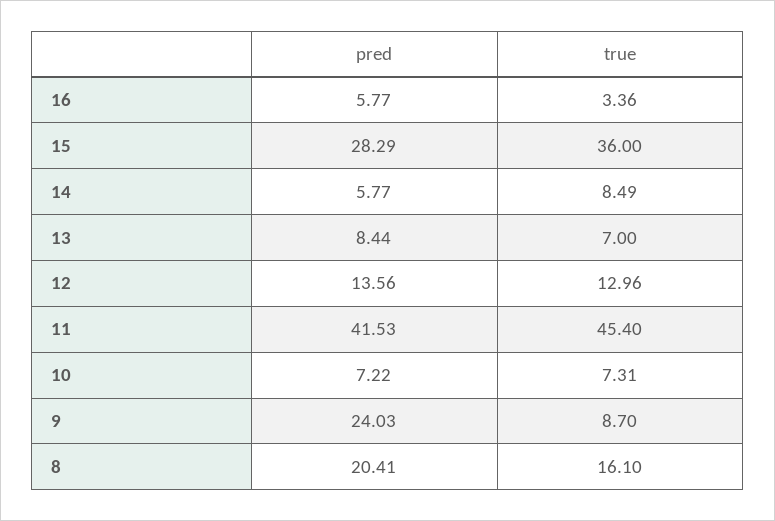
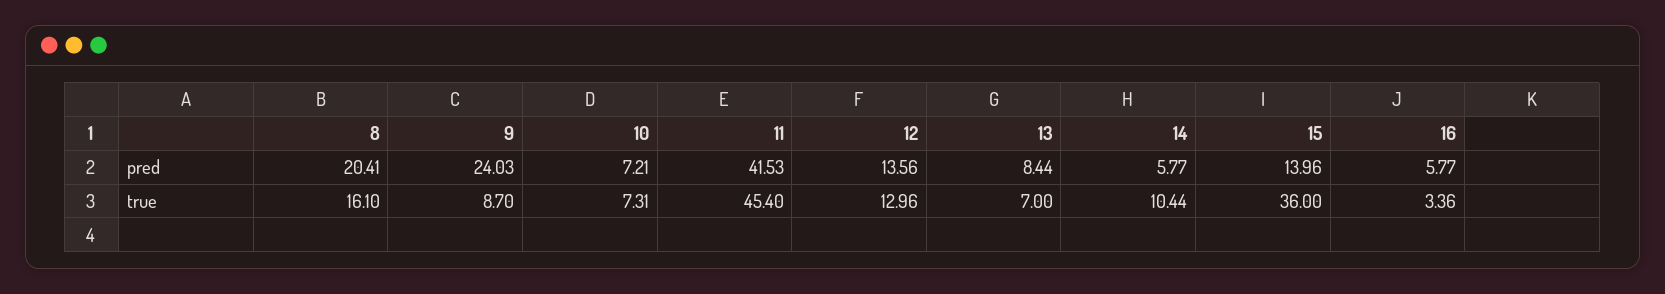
pred, 15: 28.29 -> 13.96
true, 14: 8.49 -> 10.44
pred, 10: 7.22 -> 7.21

